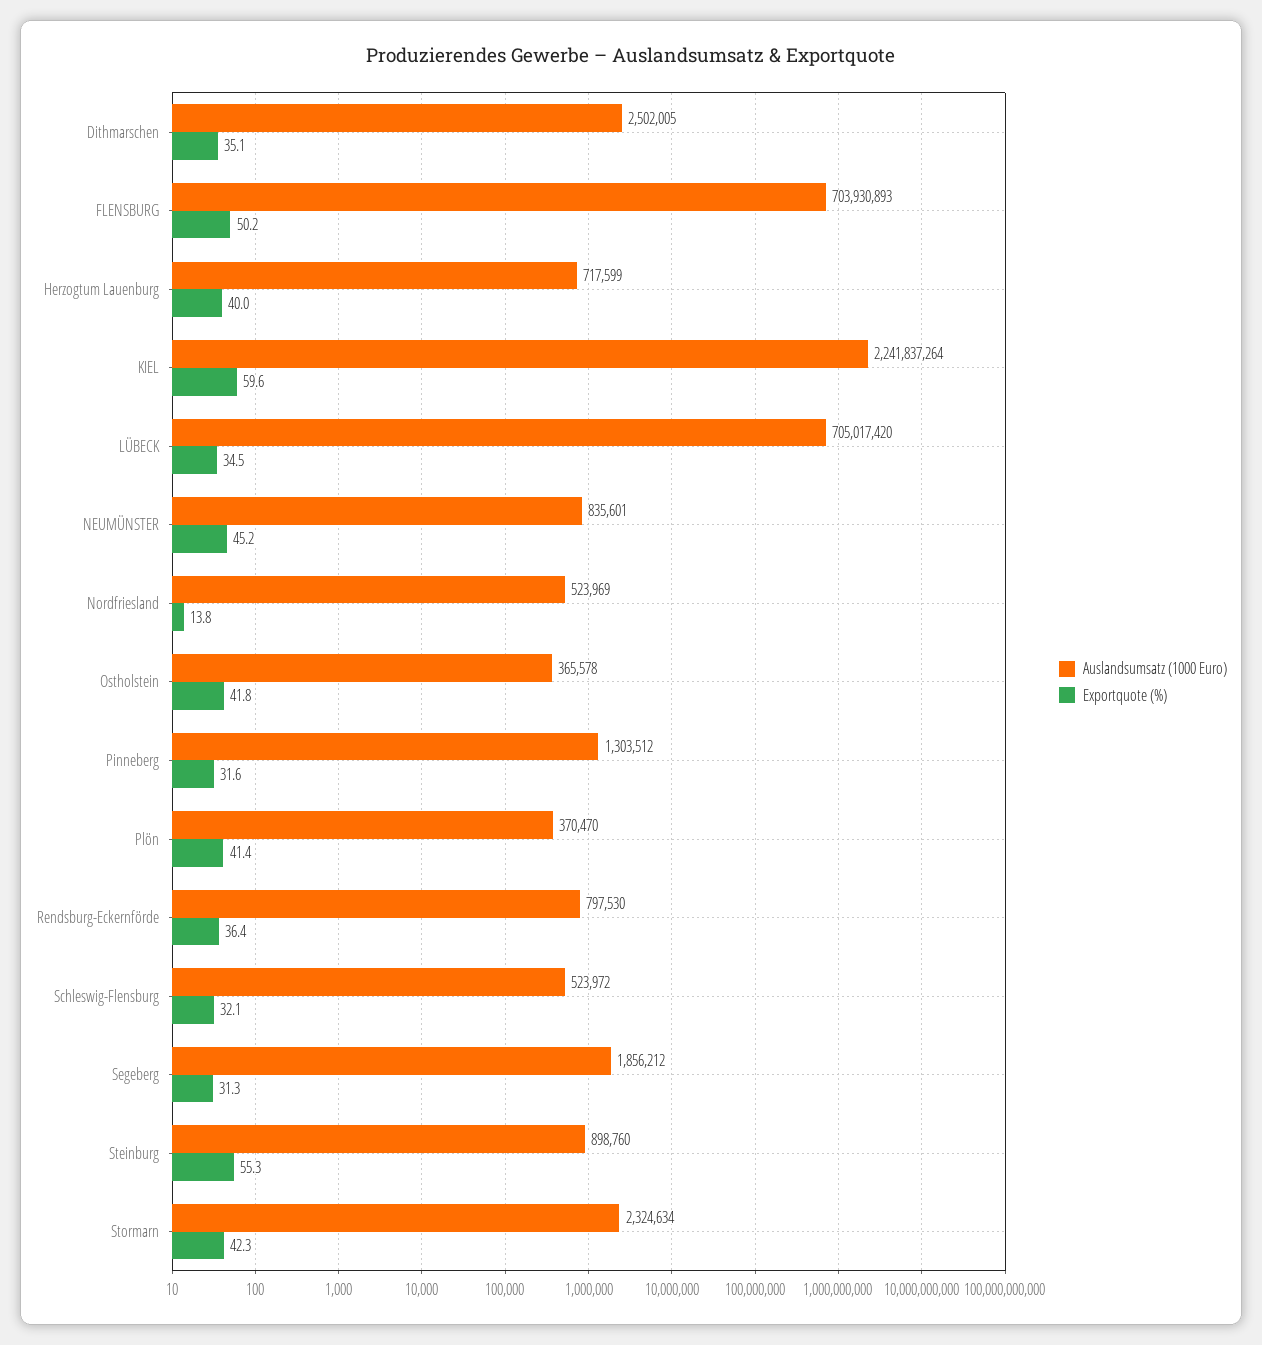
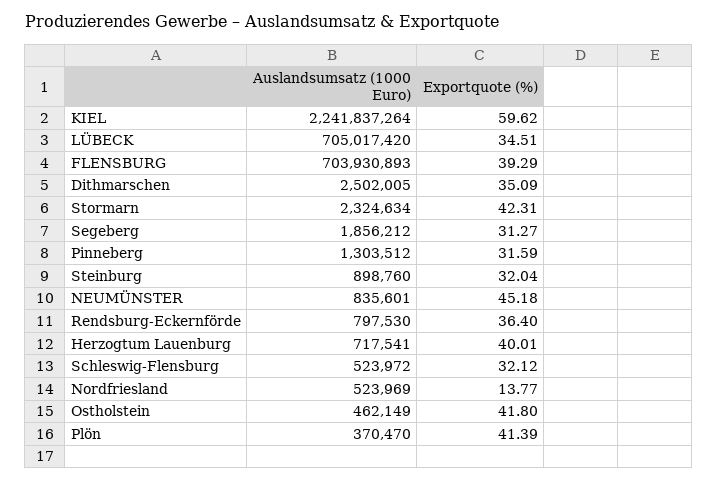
Exportquote (%), FLENSBURG: 50.2 -> 39.29
Auslandsumsatz (1000 Euro), Herzogtum Lauenburg: 717599 -> 717541
Auslandsumsatz (1000 Euro), Ostholstein: 365578 -> 462149
Exportquote (%), Steinburg: 55.3 -> 32.04

